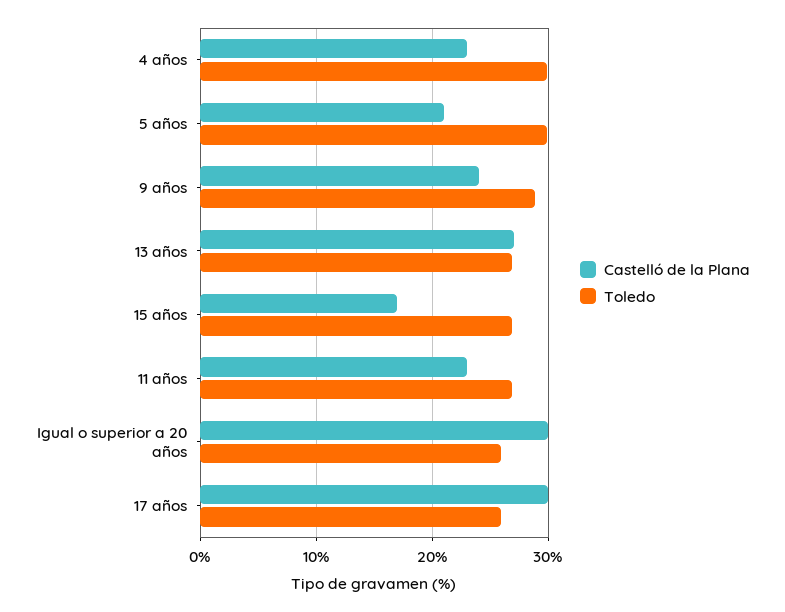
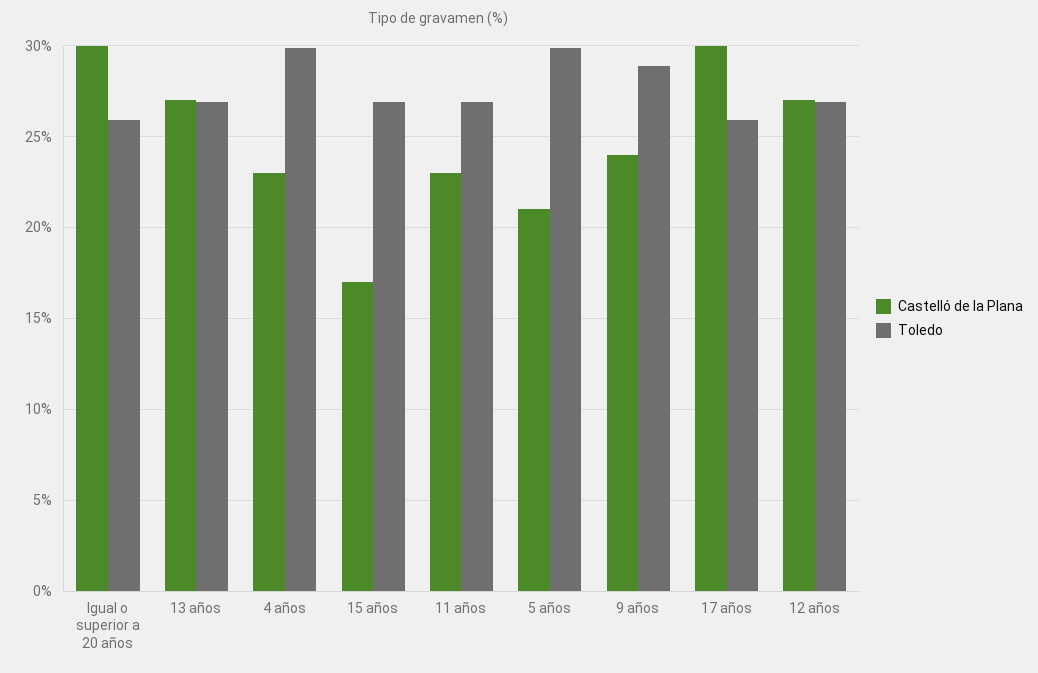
Castelló de la Plana, 12 años: none -> 27
Toledo, 12 años: none -> 27

